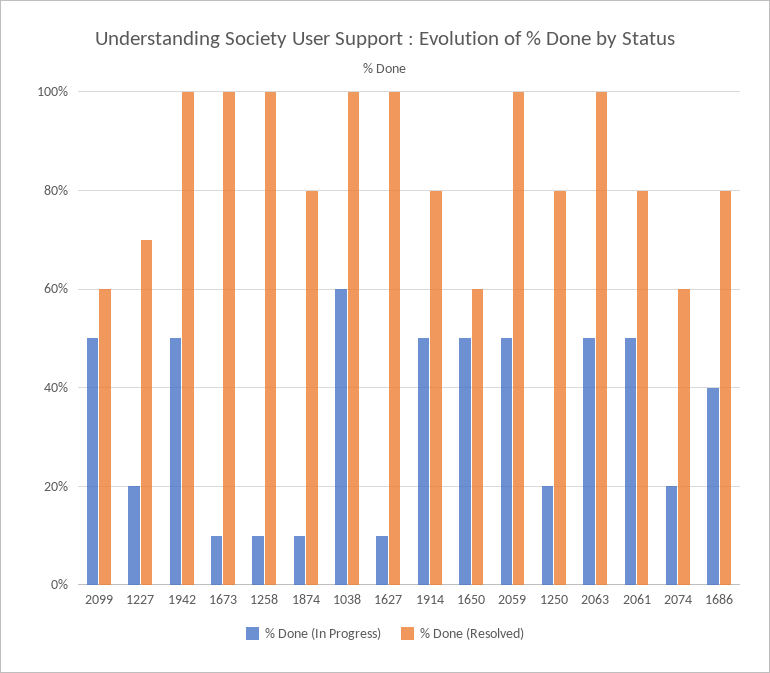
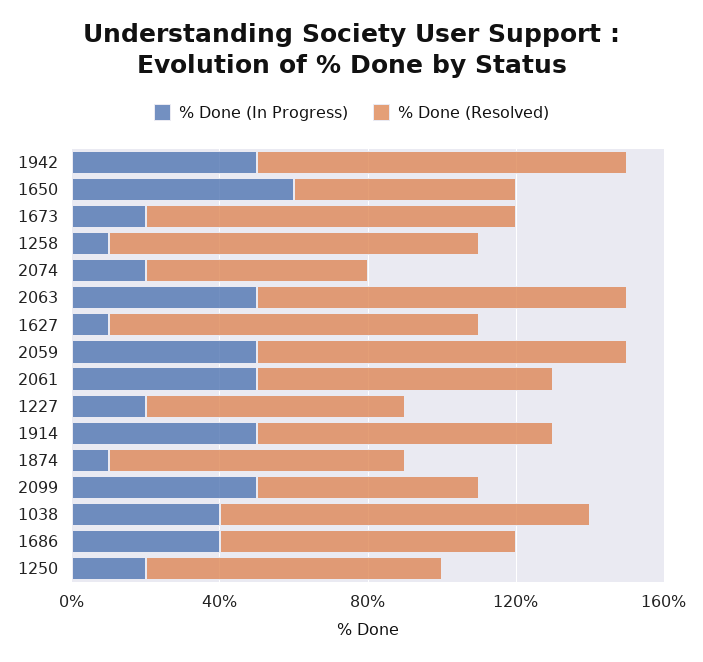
% Done (In Progress), 1673: 10 -> 20
% Done (In Progress), 1038: 60 -> 40
% Done (In Progress), 1650: 50 -> 60

